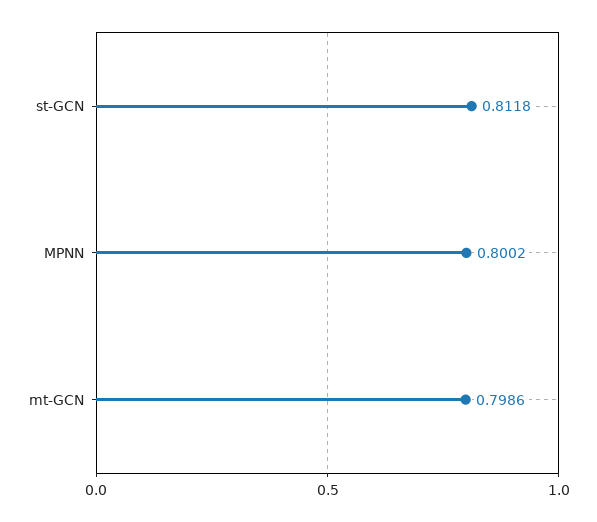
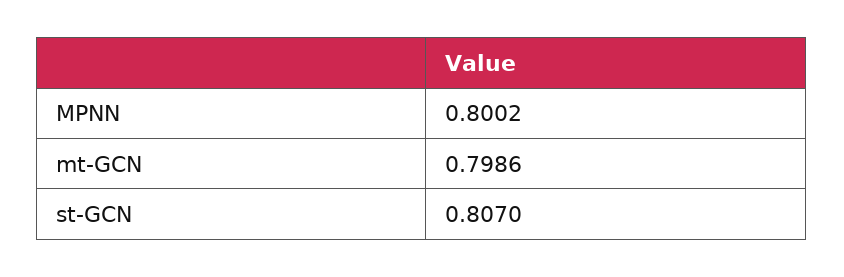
st-GCN: 0.8118 -> 0.807

